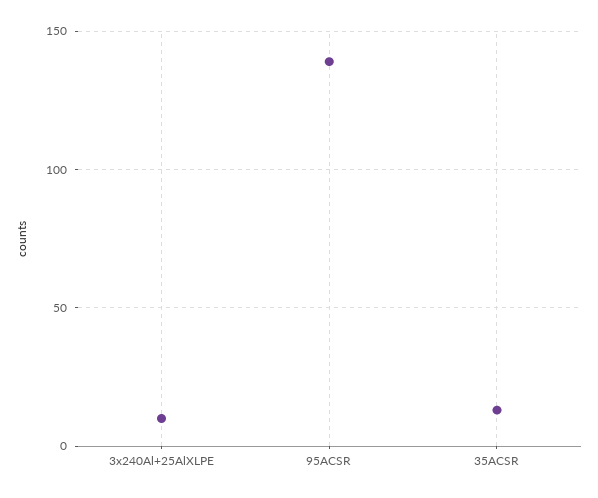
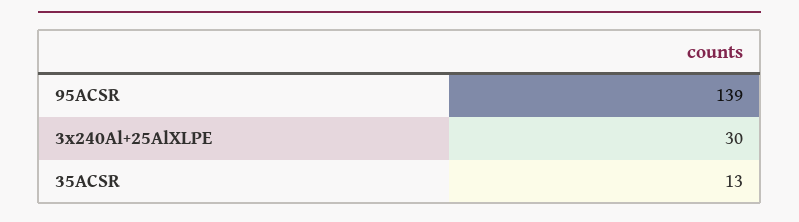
3x240Al+25AlXLPE: 10 -> 30

